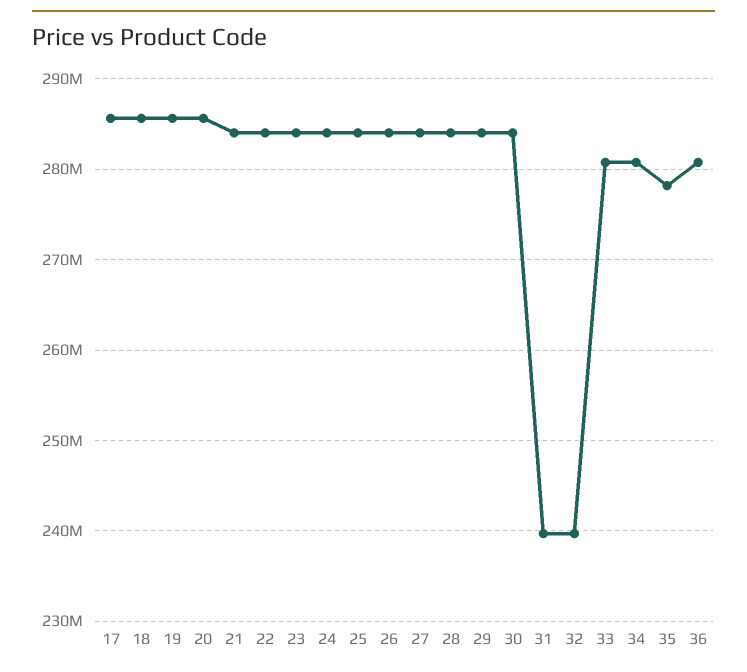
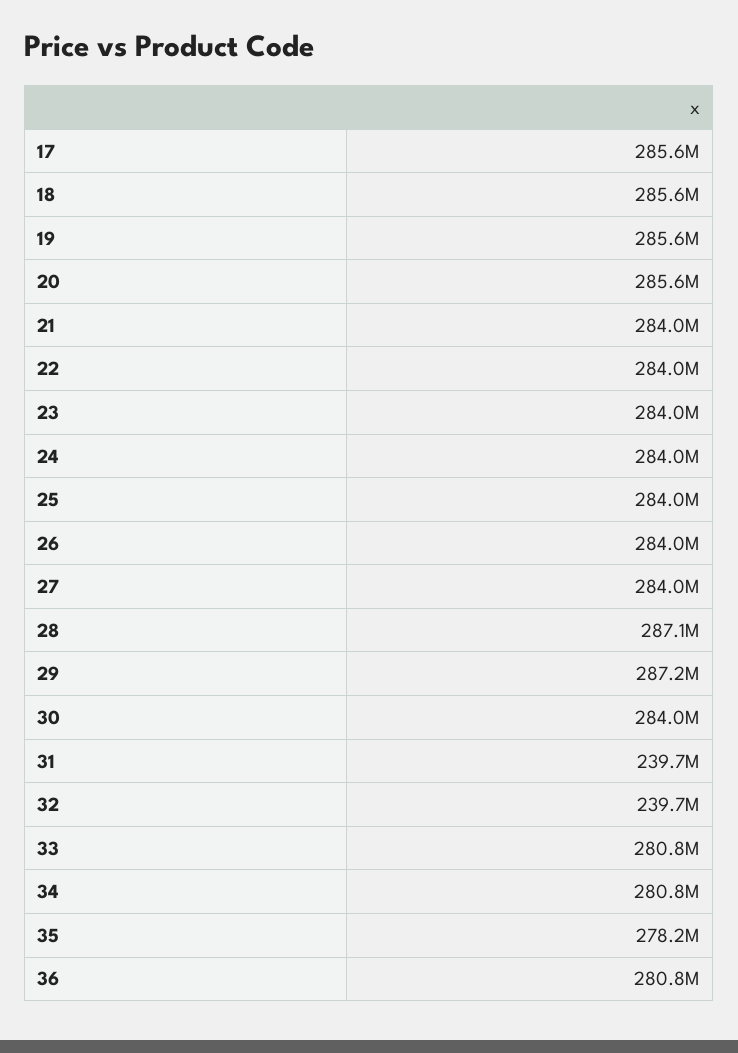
28: 284000000 -> 287100000
29: 284000000 -> 287200000

